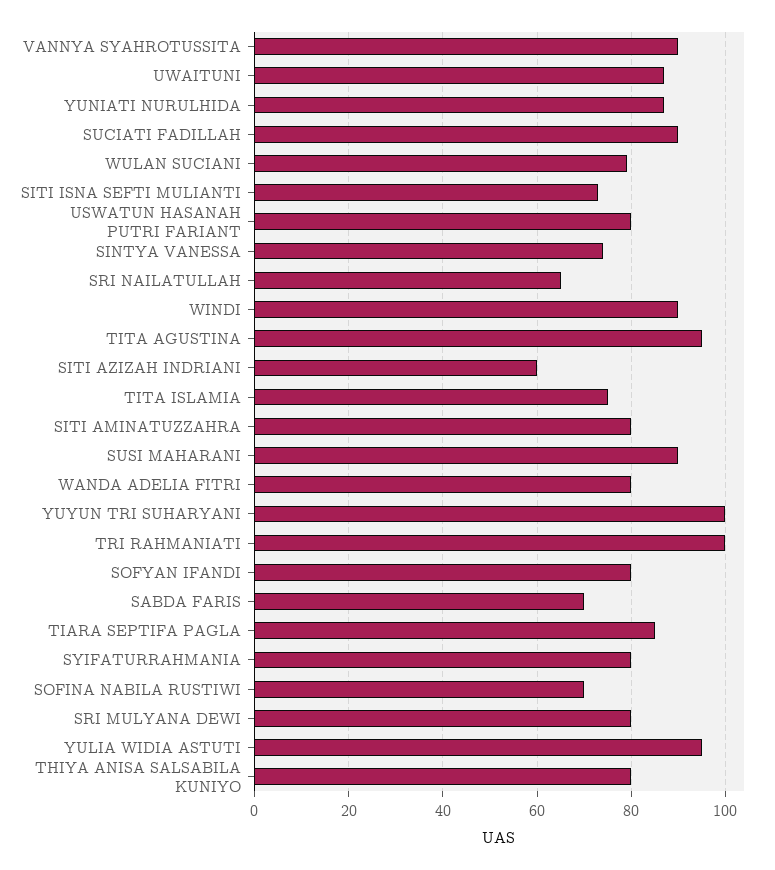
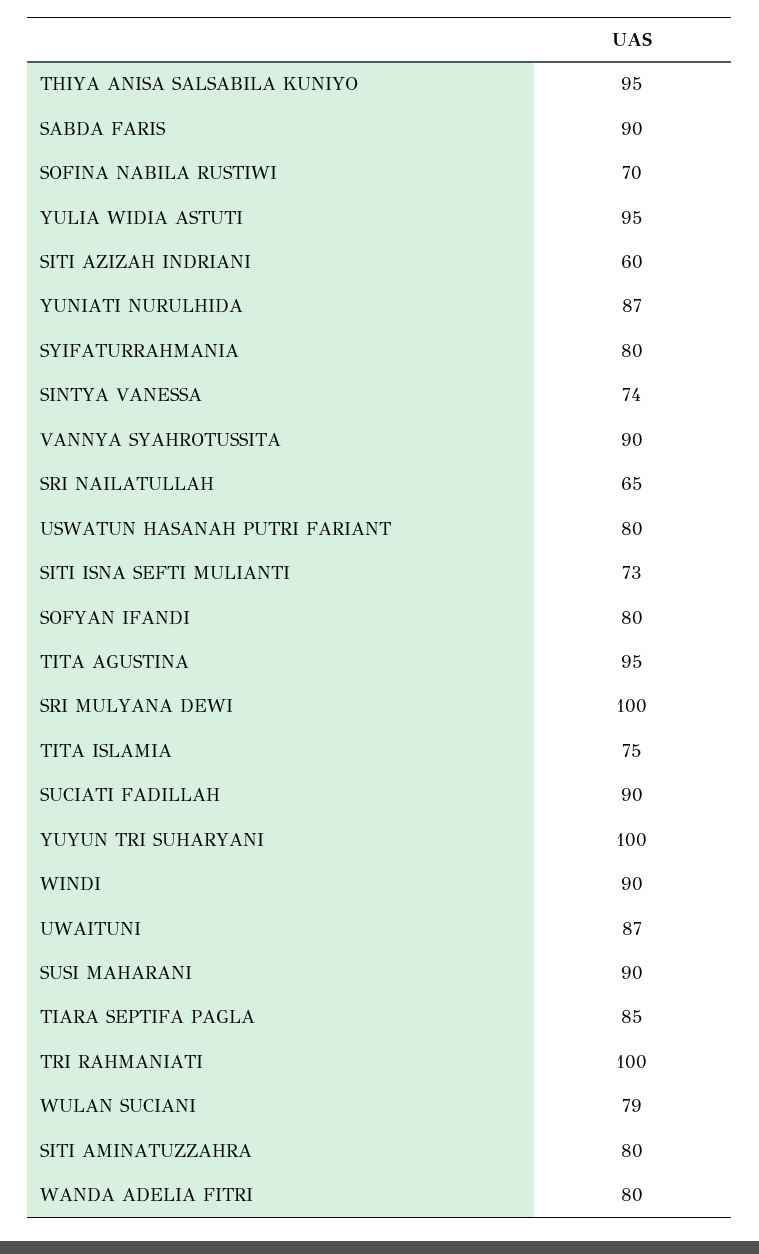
SABDA FARIS: 70 -> 90
SRI MULYANA DEWI: 80 -> 100
THIYA ANISA SALSABILA KUNIYO: 80 -> 95

